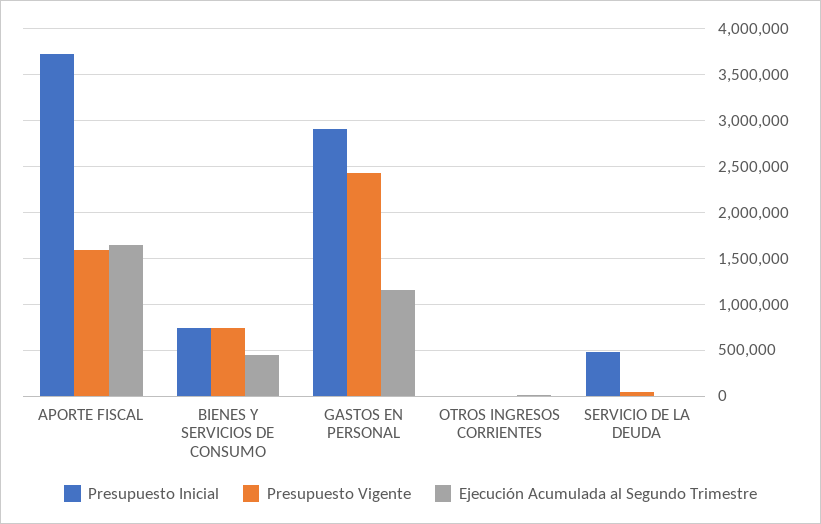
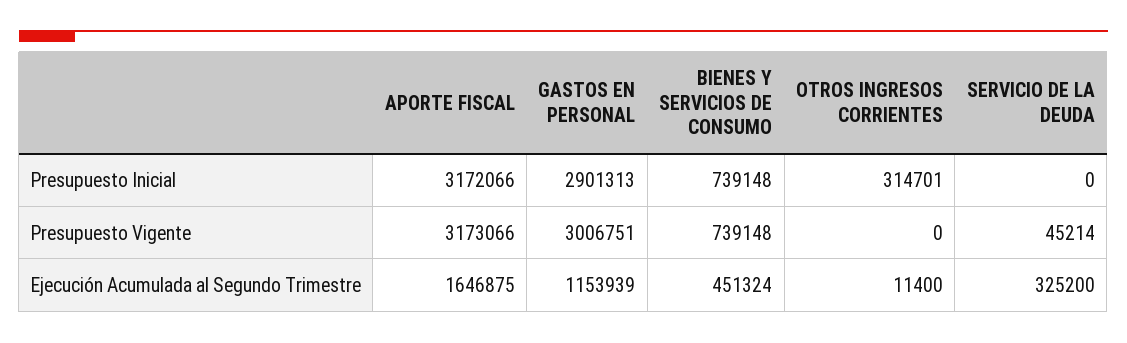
Presupuesto Inicial, APORTE FISCAL: 3700000 -> 3172066
Presupuesto Vigente, APORTE FISCAL: 1600000 -> 3173066
Presupuesto Vigente, GASTOS EN PERSONAL: 2400000 -> 3006751
Presupuesto Inicial, OTROS INGRESOS CORRIENTES: 0 -> 314701
Presupuesto Inicial, SERVICIO DE LA DEUDA: 500000 -> 0
Ejecución Acumulada al Segundo Trimestre, SERVICIO DE LA DEUDA: 0 -> 325200

